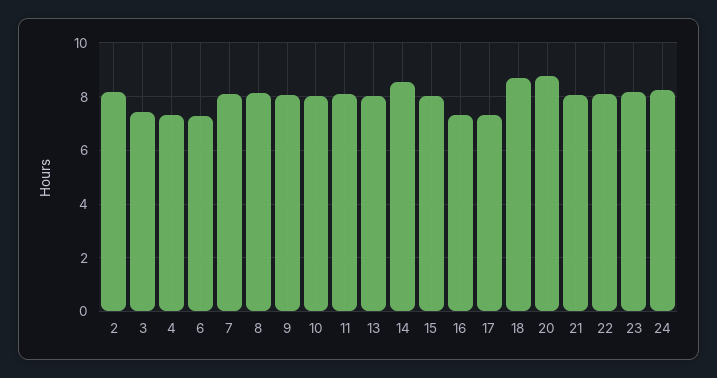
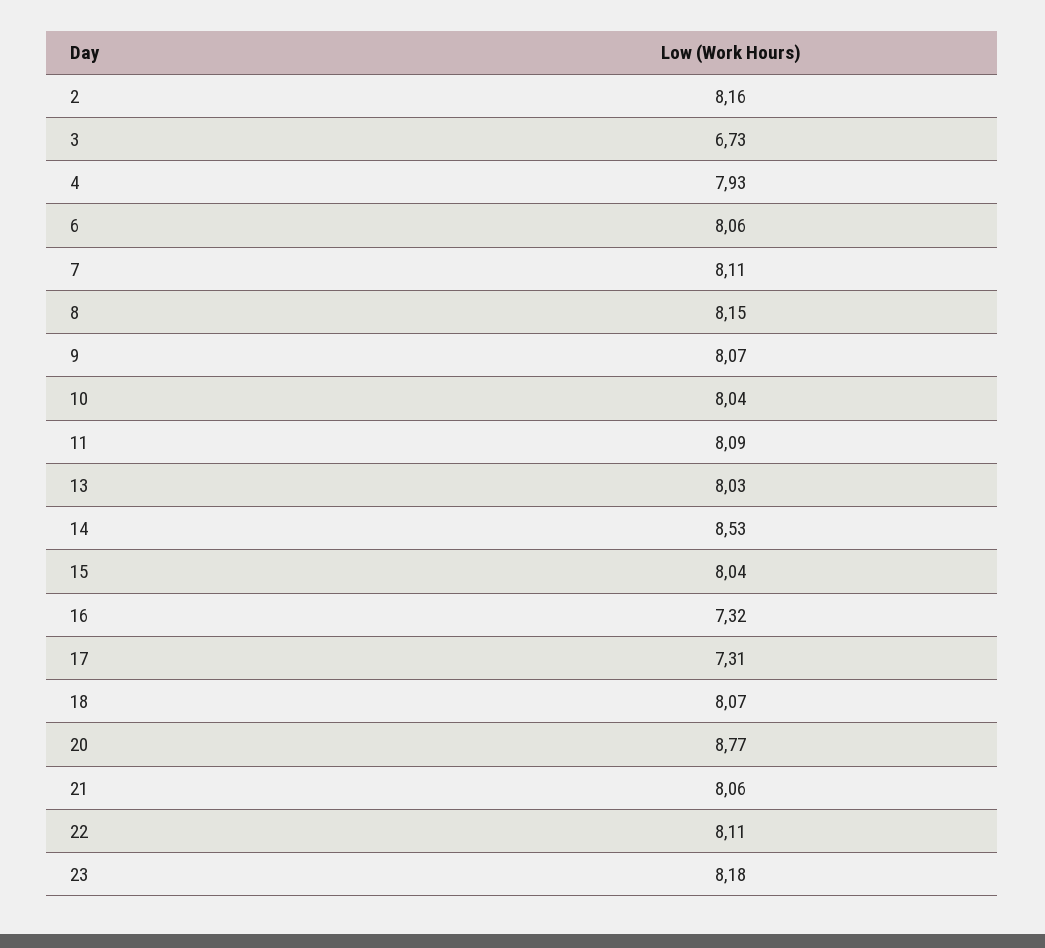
3: 7.5 -> 6.73
4: 7.25 -> 7.93
6: 7.25 -> 8.06
18: 8.75 -> 8.07
24: 8.25 -> none

